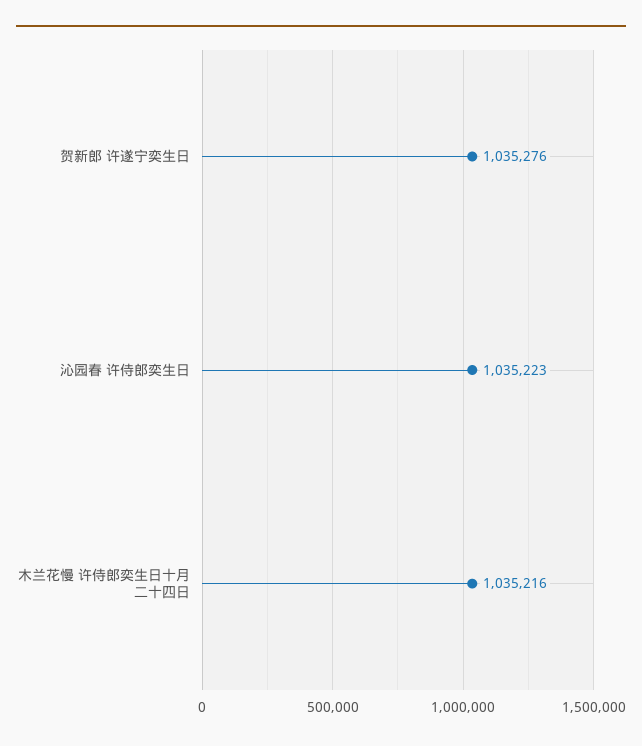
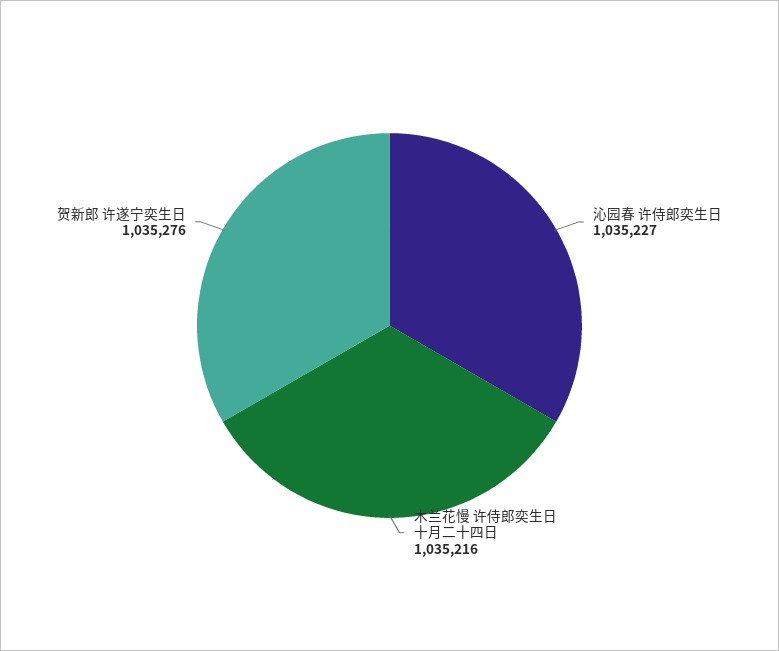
沁园春 许侍郎奕生日: 1035223 -> 1035227

